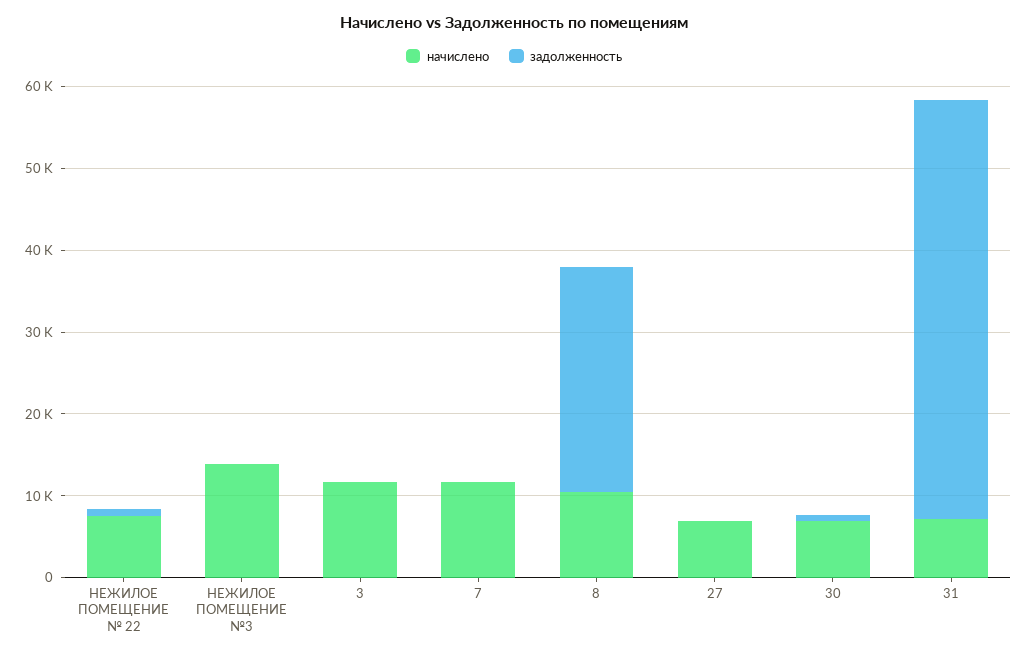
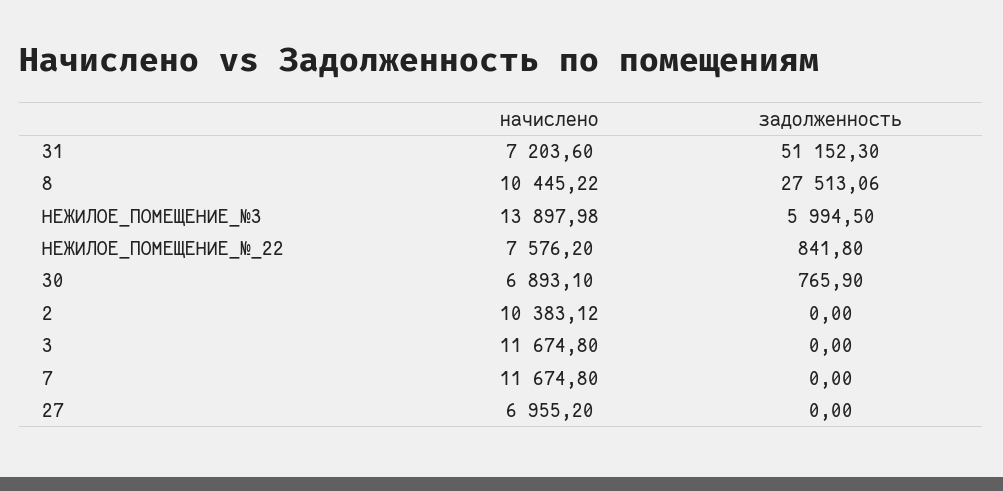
задолженность, НЕЖИЛОЕ ПОМЕЩЕНИЕ №3: 0 -> 5994.5
начислено, 2: none -> 10383.12
задолженность, 2: none -> 0

